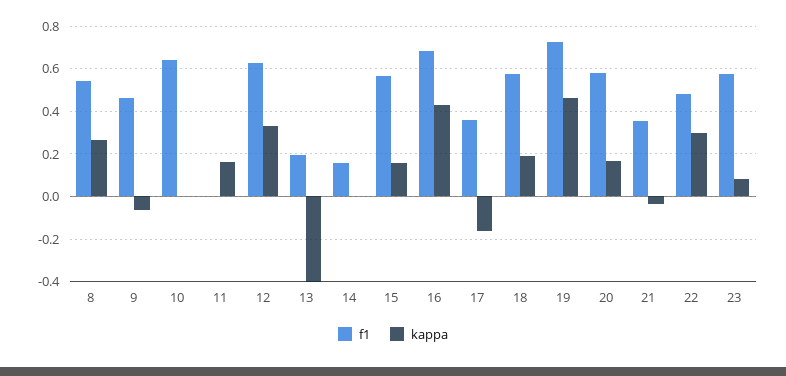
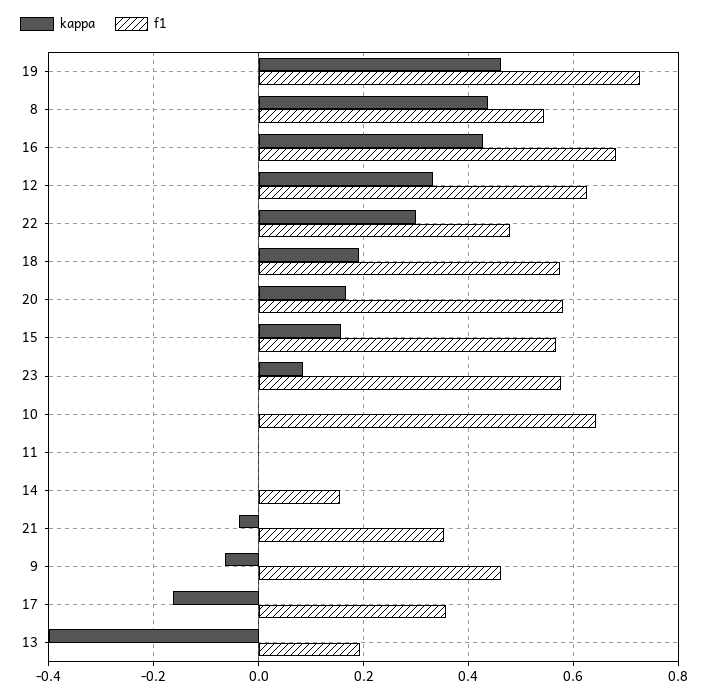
kappa, 8: 0.25 -> 0.44
kappa, 11: 0.15 -> 0

